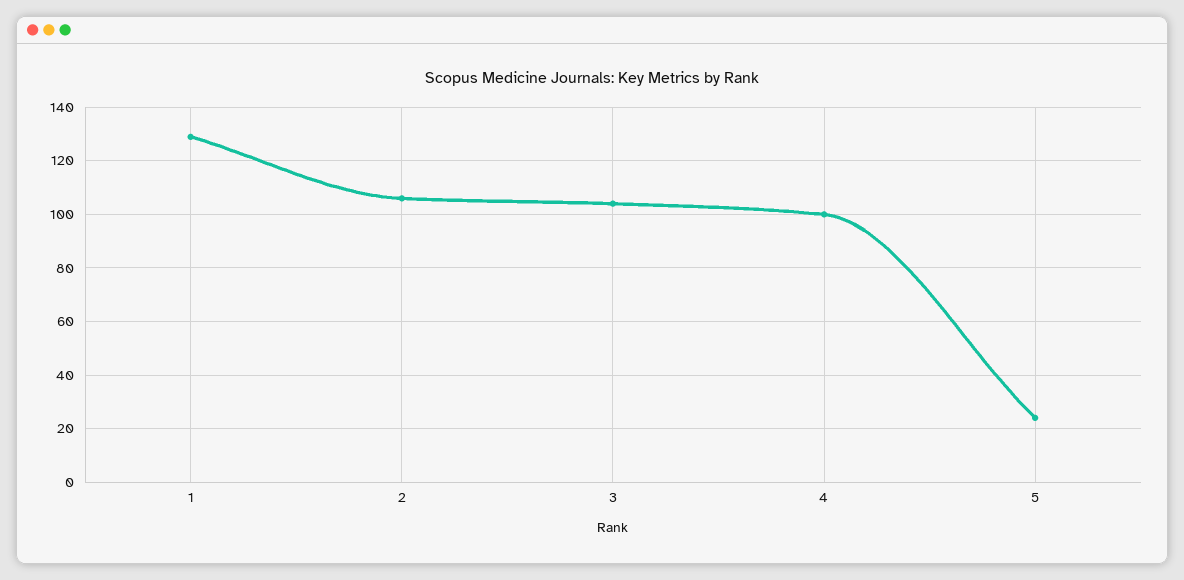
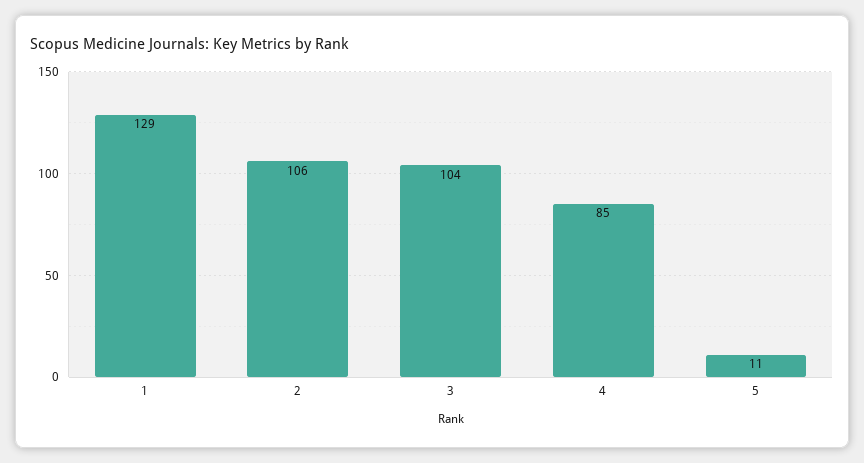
4: 100 -> 85
5: 25 -> 11

